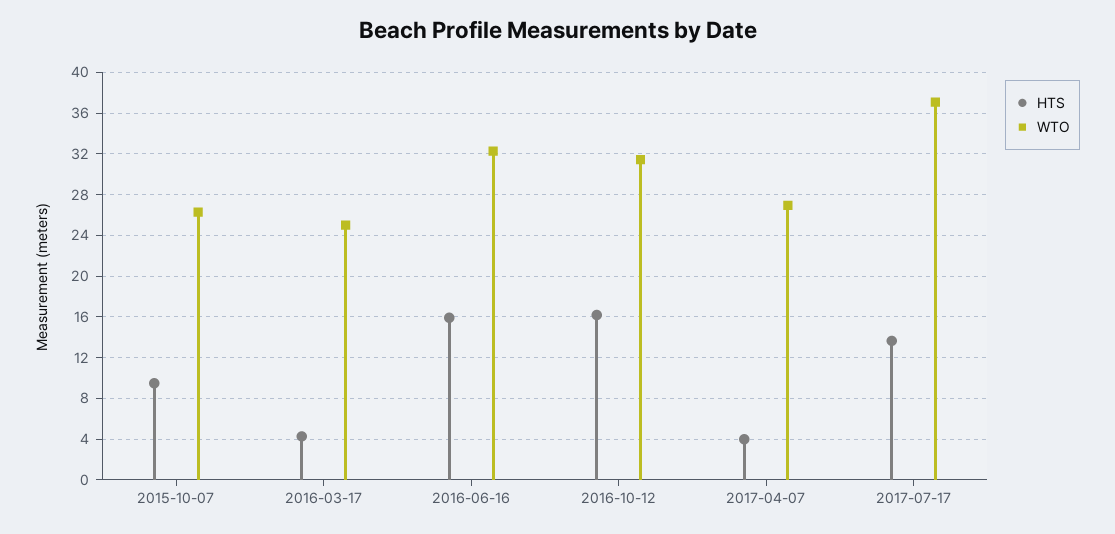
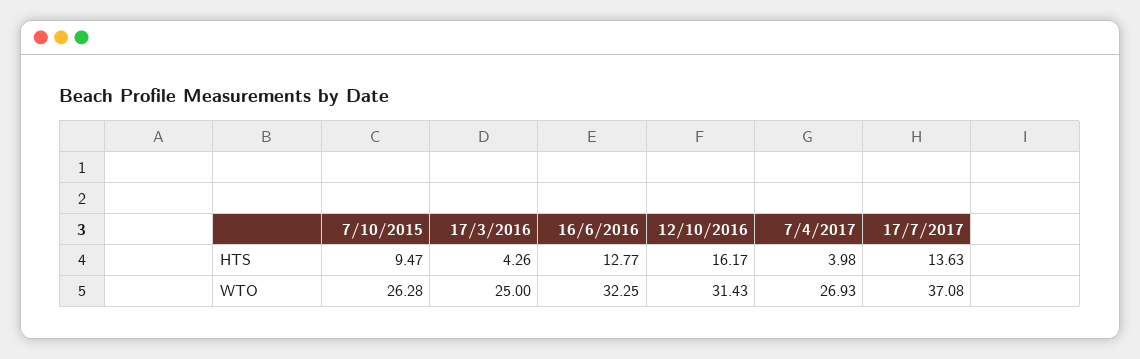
HTS, 2016-06-16: 16 -> 12.77

